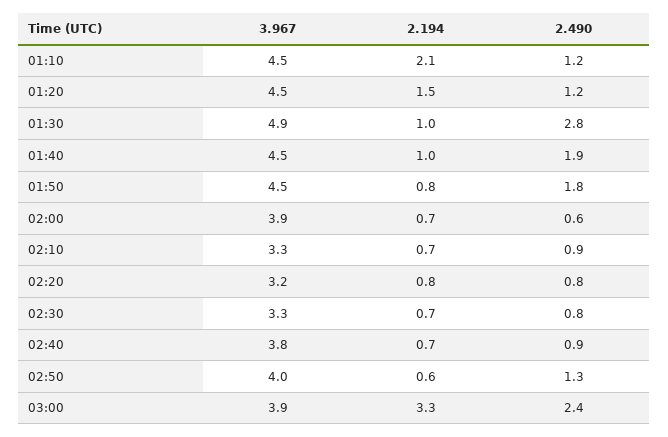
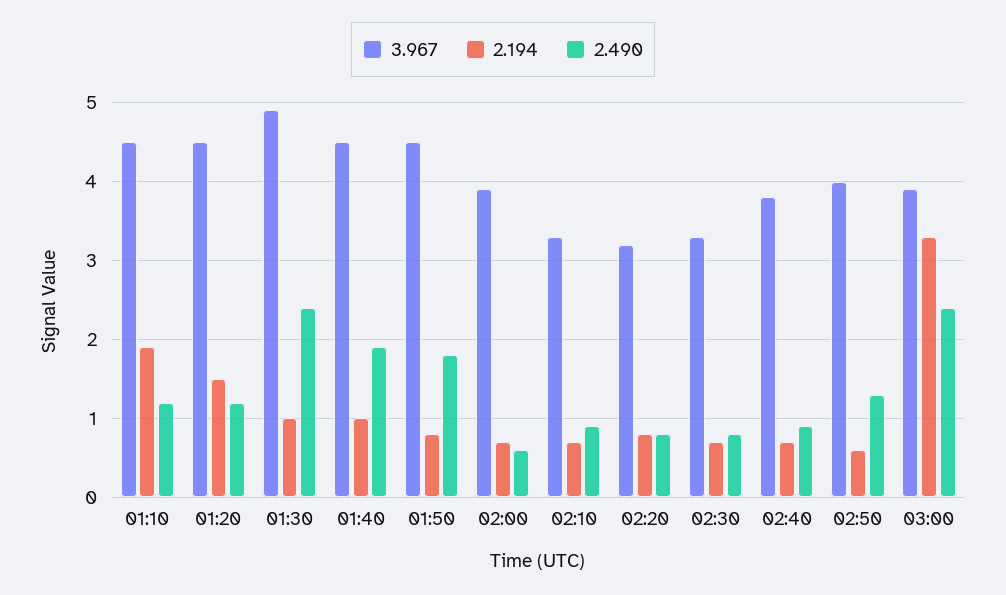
2.194, 01:10: 2.1 -> 1.9
2.490, 01:30: 2.8 -> 2.4

